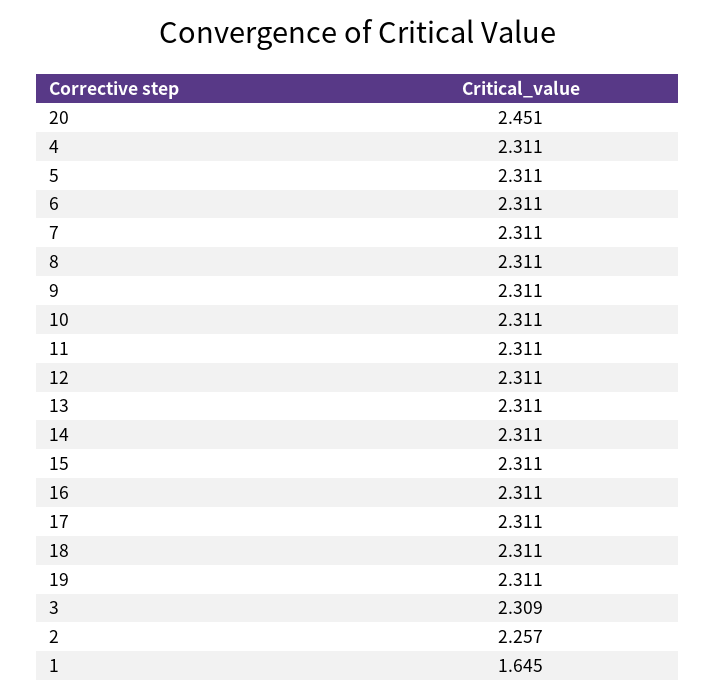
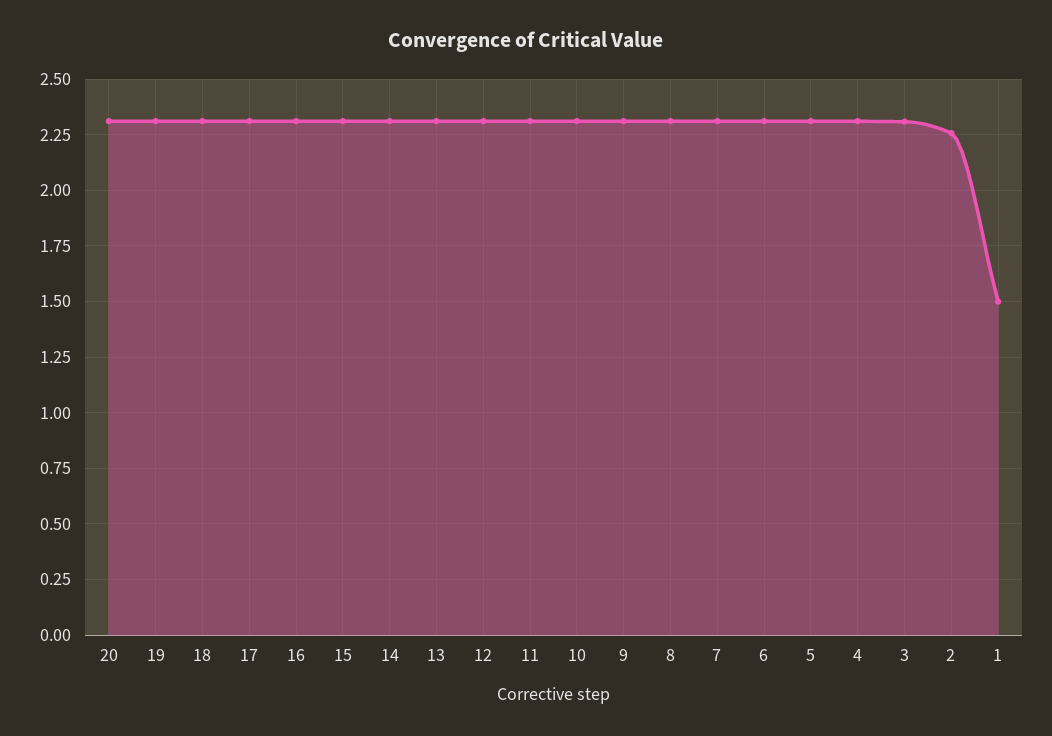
20: 2.451 -> 2.3
1: 1.645 -> 1.5

